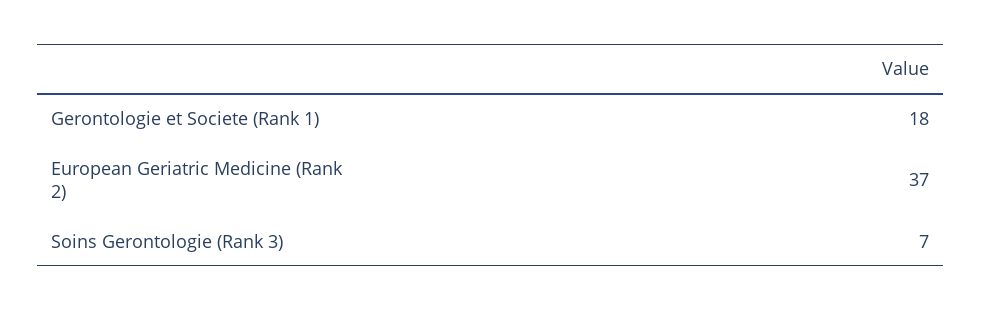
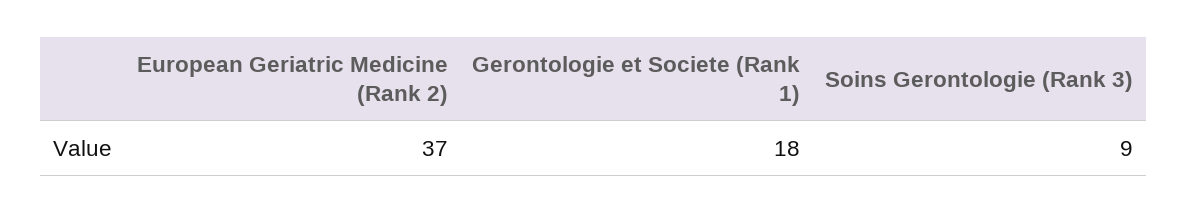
Soins Gerontologie (Rank 3): 7 -> 9

